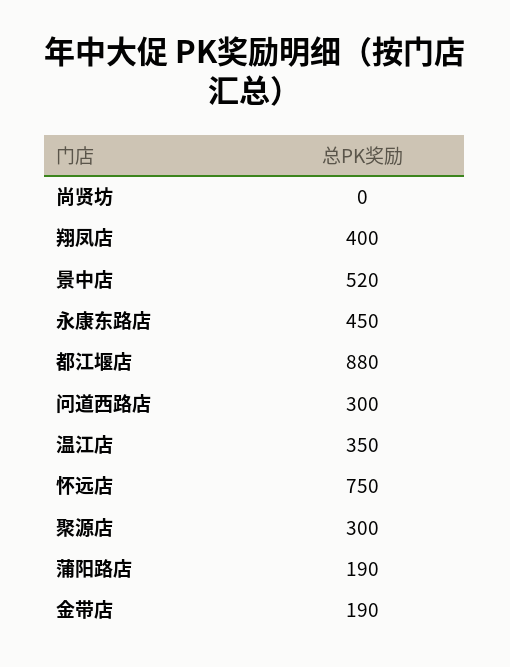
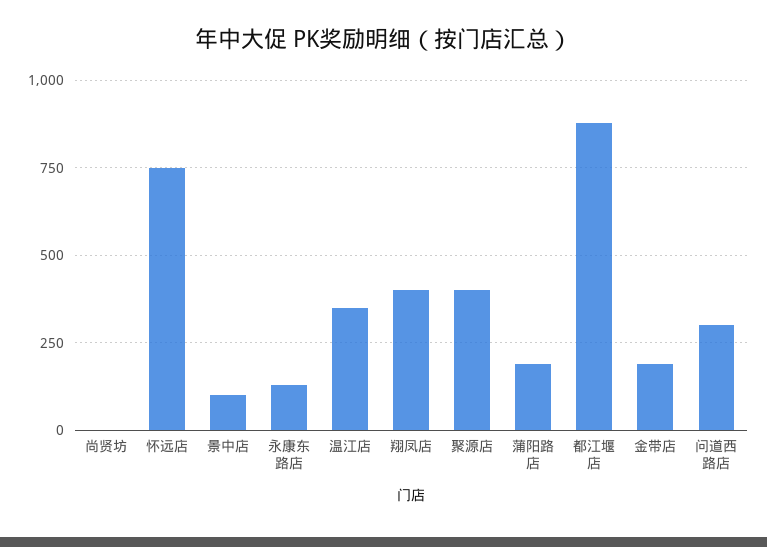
景中店: 520 -> 100
永康东路店: 450 -> 125
聚源店: 300 -> 400

